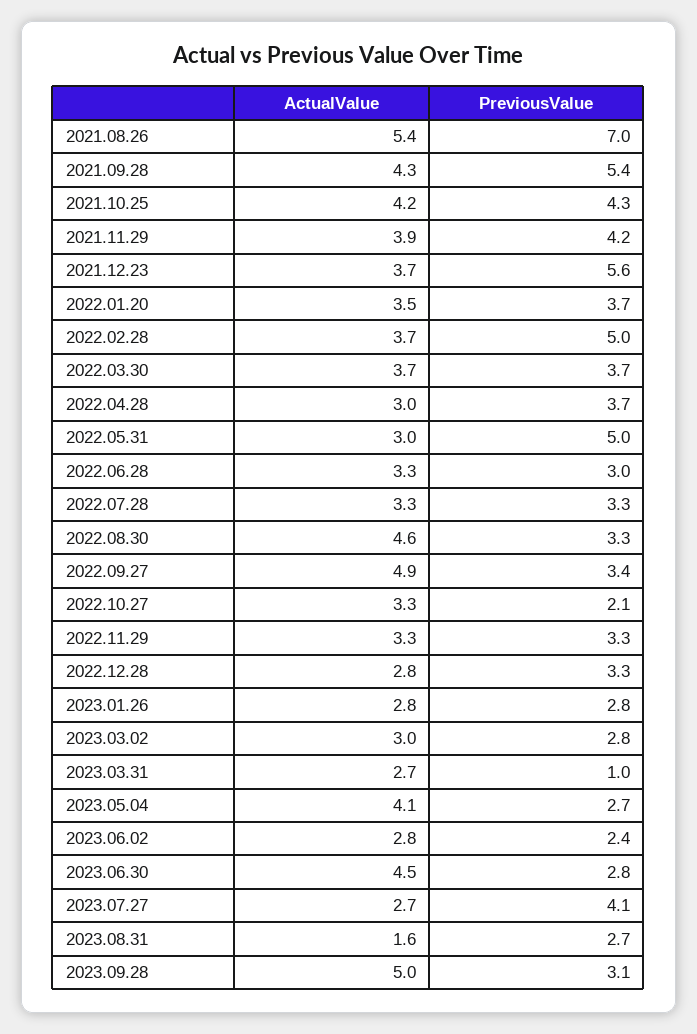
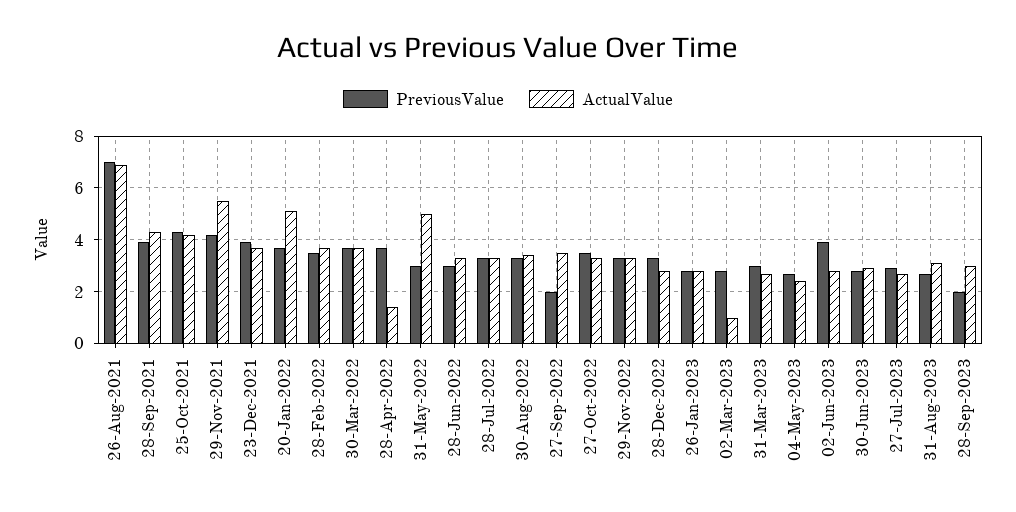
ActualValue, 2021.08.26: 5.4 -> 7
PreviousValue, 2021.09.28: 5.4 -> 4
ActualValue, 2021.11.29: 3.9 -> 5.5
PreviousValue, 2021.12.23: 5.6 -> 4
ActualValue, 2022.01.20: 3.5 -> 5
PreviousValue, 2022.02.28: 5 -> 3.5
ActualValue, 2022.04.28: 3 -> 1.5
ActualValue, 2022.05.31: 3 -> 5
PreviousValue, 2022.05.31: 5 -> 3
ActualValue, 2022.08.30: 4.6 -> 3.5
ActualValue, 2022.09.27: 4.9 -> 3.5
PreviousValue, 2022.09.27: 3.4 -> 2
PreviousValue, 2022.10.27: 2.1 -> 3.5
ActualValue, 2023.03.02: 3 -> 1
PreviousValue, 2023.03.31: 1 -> 3
ActualValue, 2023.05.04: 4.1 -> 2.5
PreviousValue, 2023.06.02: 2.4 -> 4
ActualValue, 2023.06.30: 4.5 -> 3
PreviousValue, 2023.07.27: 4.1 -> 3
ActualValue, 2023.08.31: 1.6 -> 3
ActualValue, 2023.09.28: 5 -> 3
PreviousValue, 2023.09.28: 3.1 -> 2

